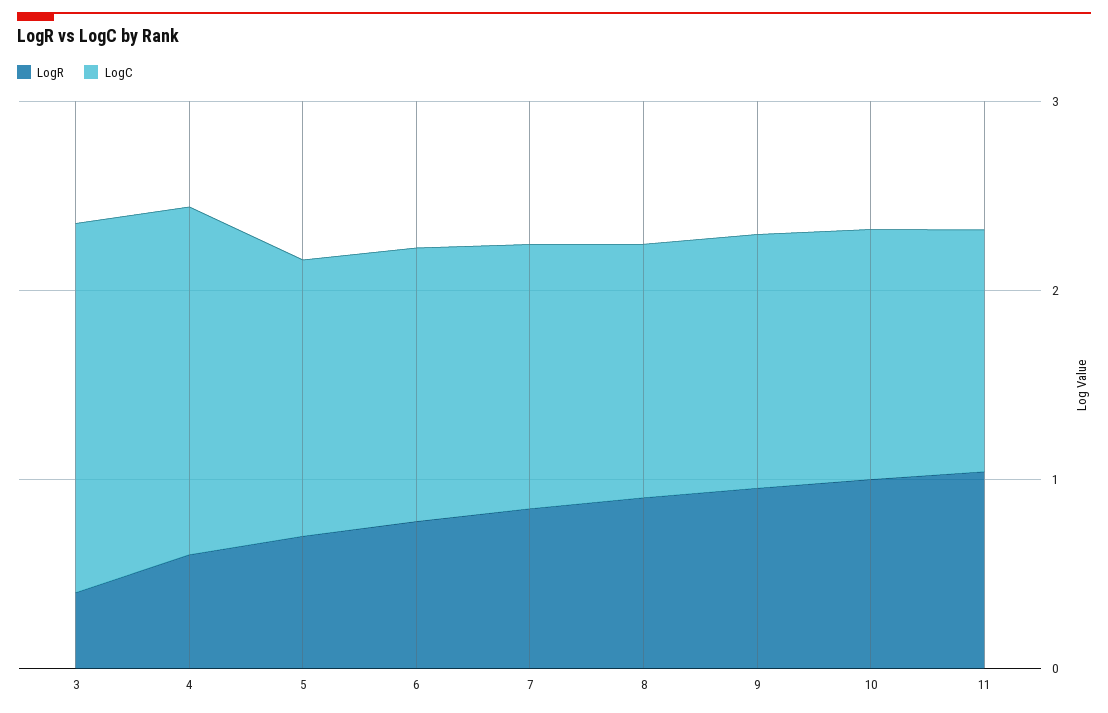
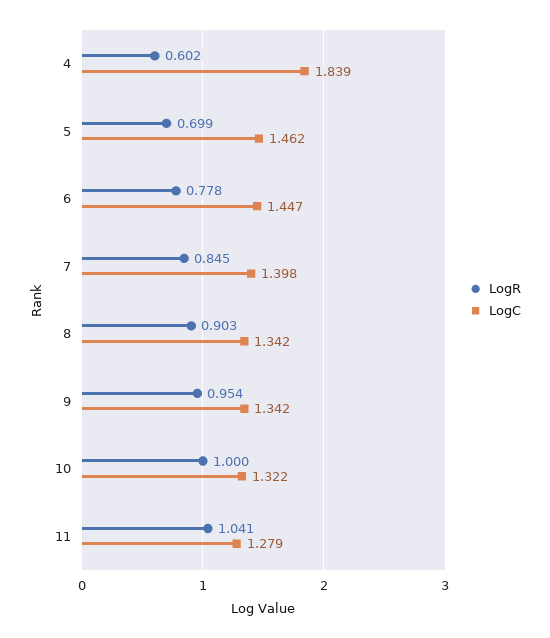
LogR, 3: 0.4 -> none
LogC, 3: 2 -> none

